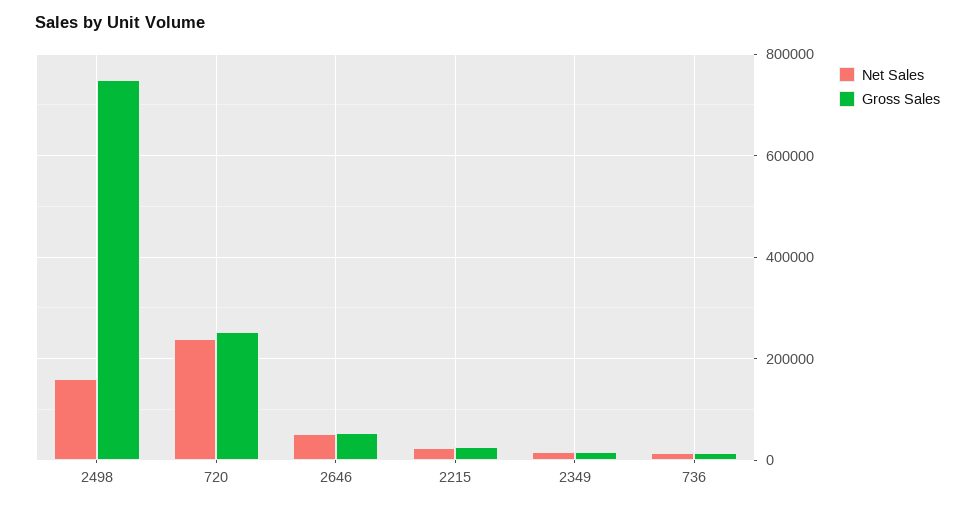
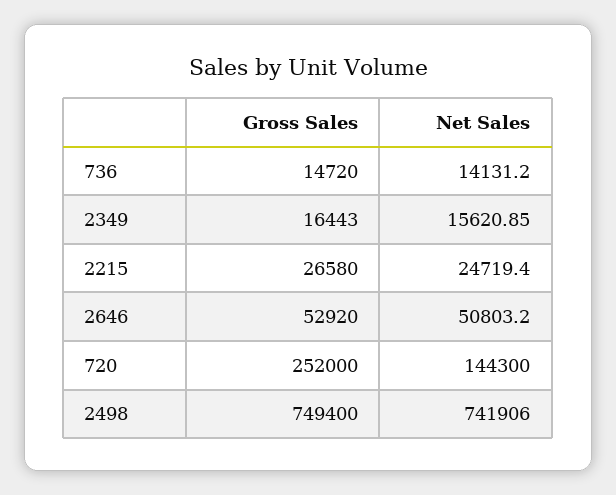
Net Sales, 2498: 160000 -> 741906
Net Sales, 720: 240000 -> 144300

